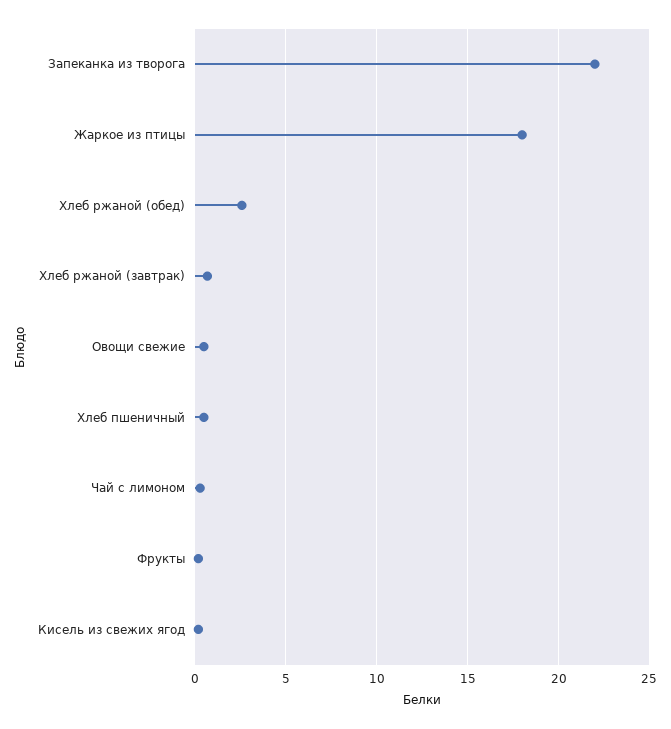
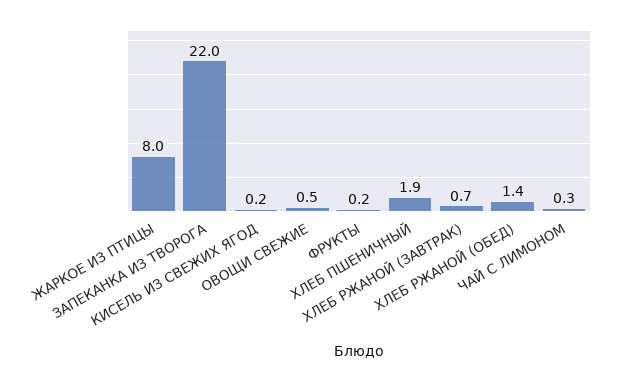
Жаркое из птицы: 18 -> 8
Хлеб ржаной (обед): 2.5 -> 1.4
Хлеб пшеничный: 0.5 -> 1.9

